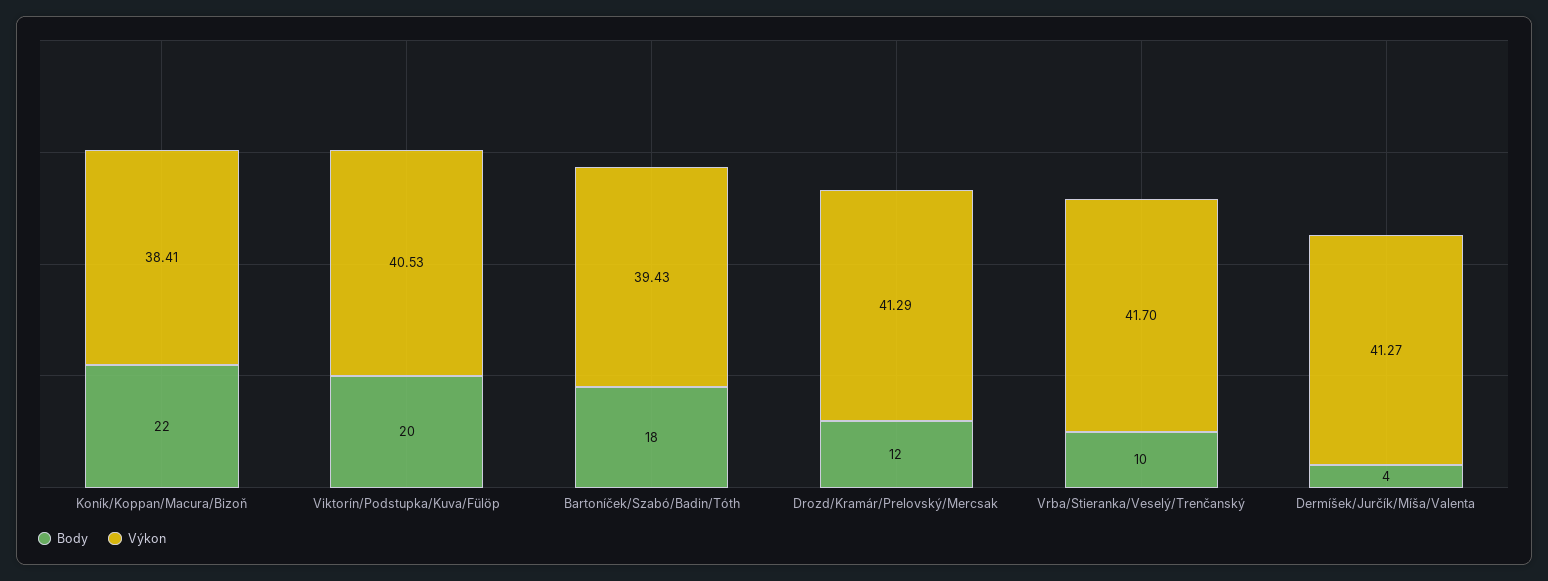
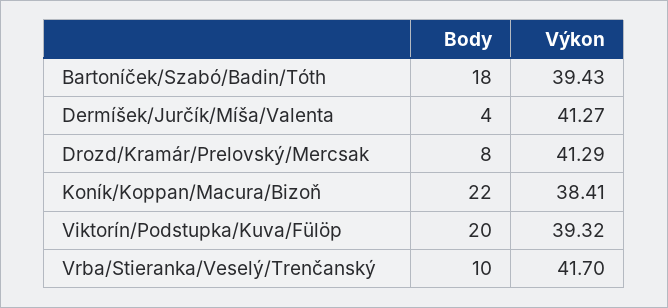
Výkon, Viktorín/Podstupka/Kuva/Fülöp: 40.53 -> 39.32
Body, Drozd/Kramár/Prelovský/Mercsak: 12 -> 8

